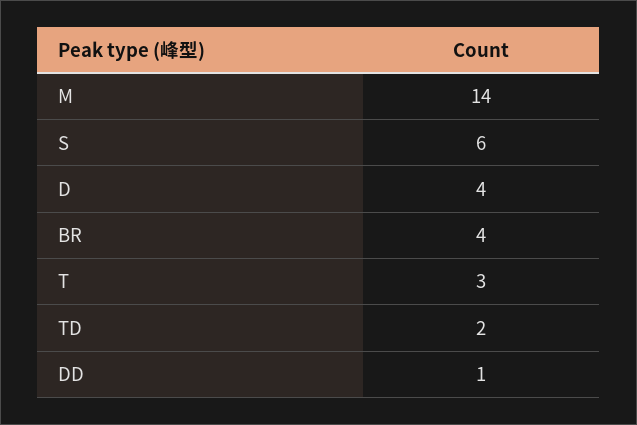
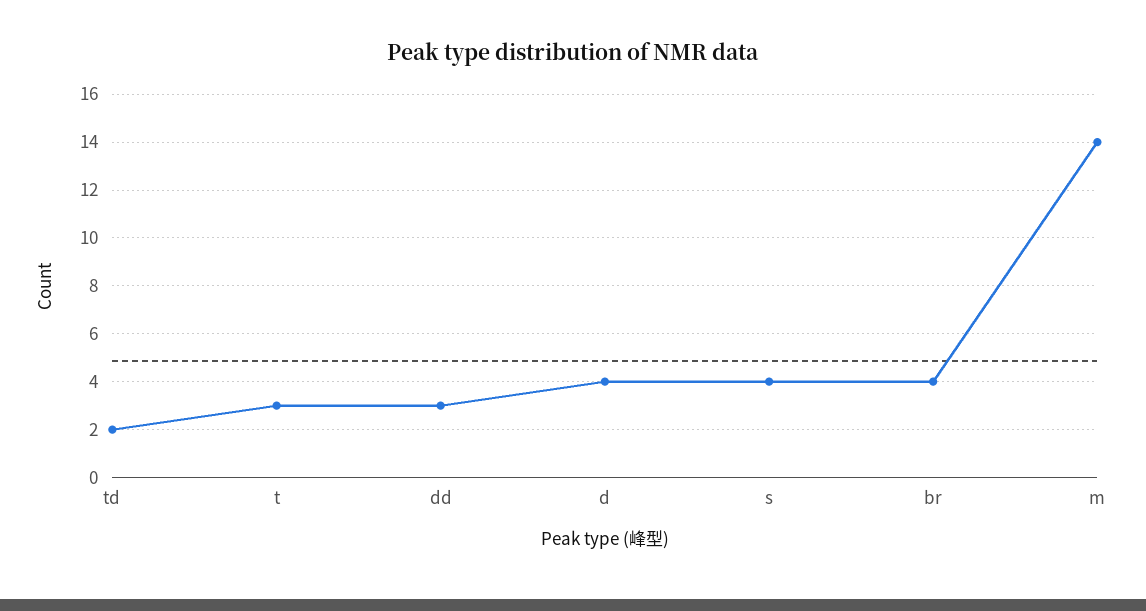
S: 6 -> 4
DD: 1 -> 3

